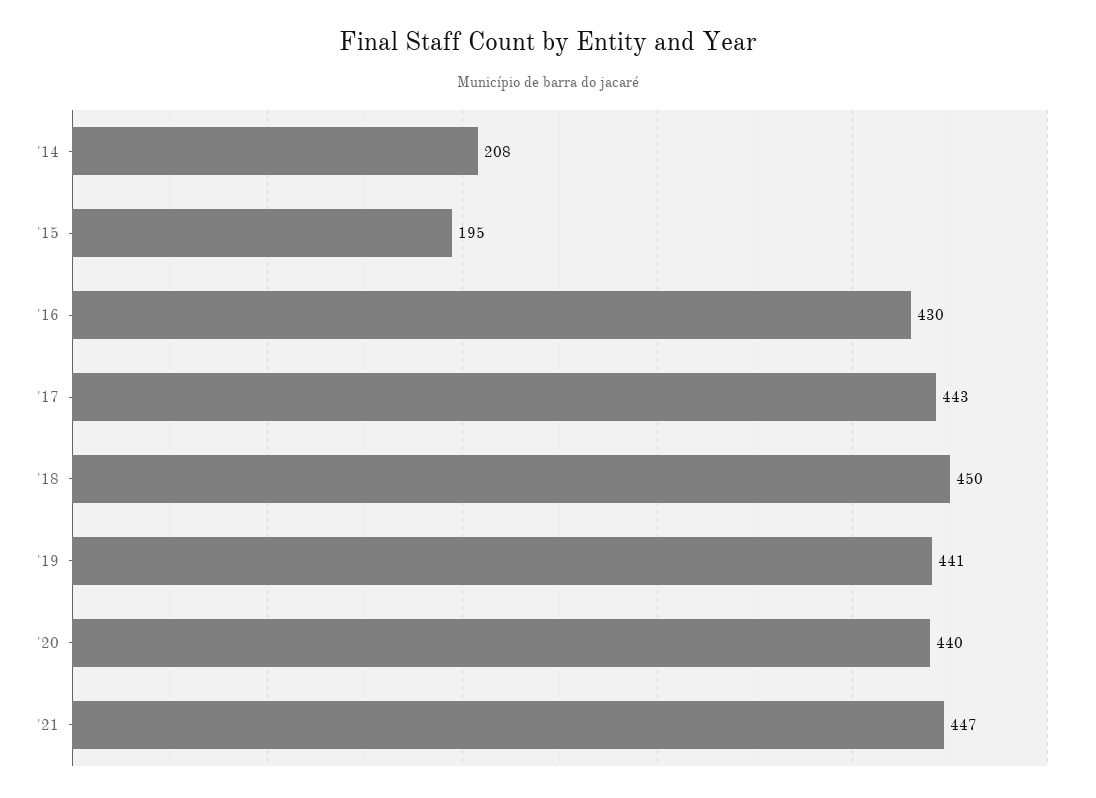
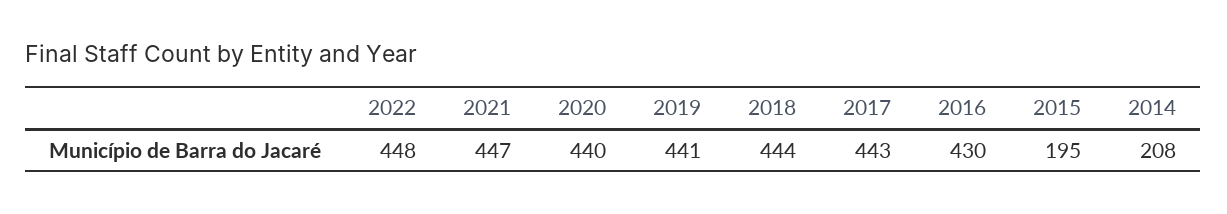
'18: 450 -> 444
2022: none -> 448

